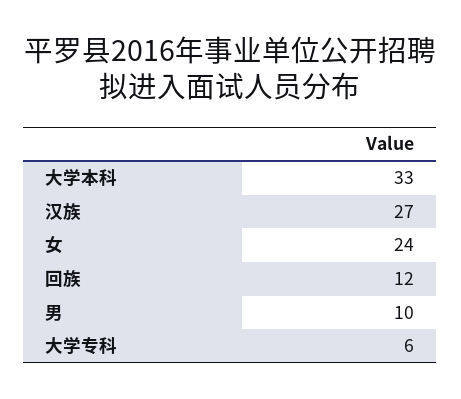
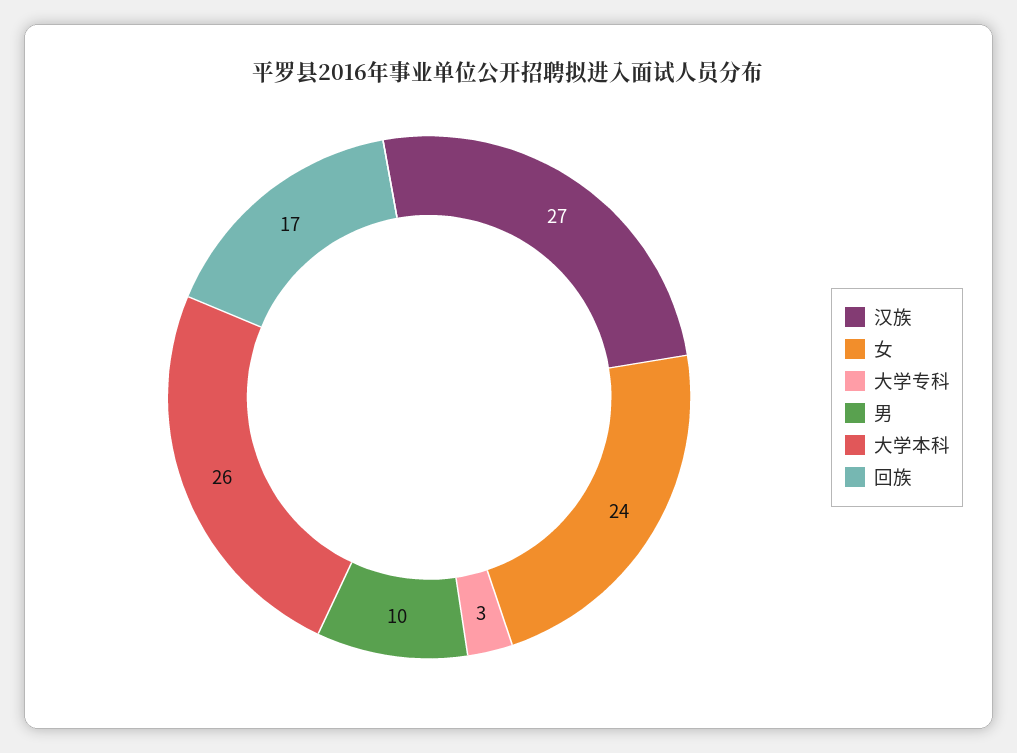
大学本科: 33 -> 26
回族: 12 -> 17
大学专科: 6 -> 3

